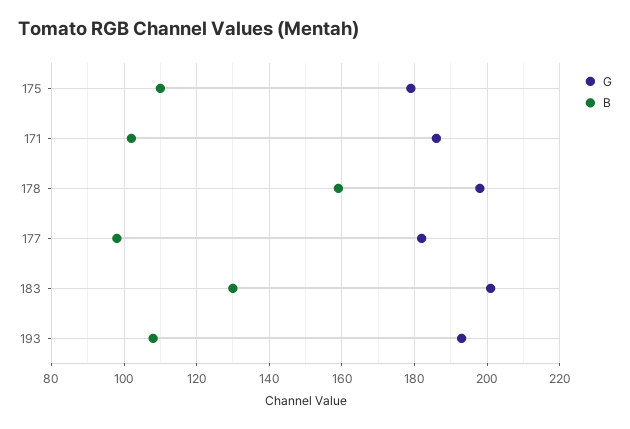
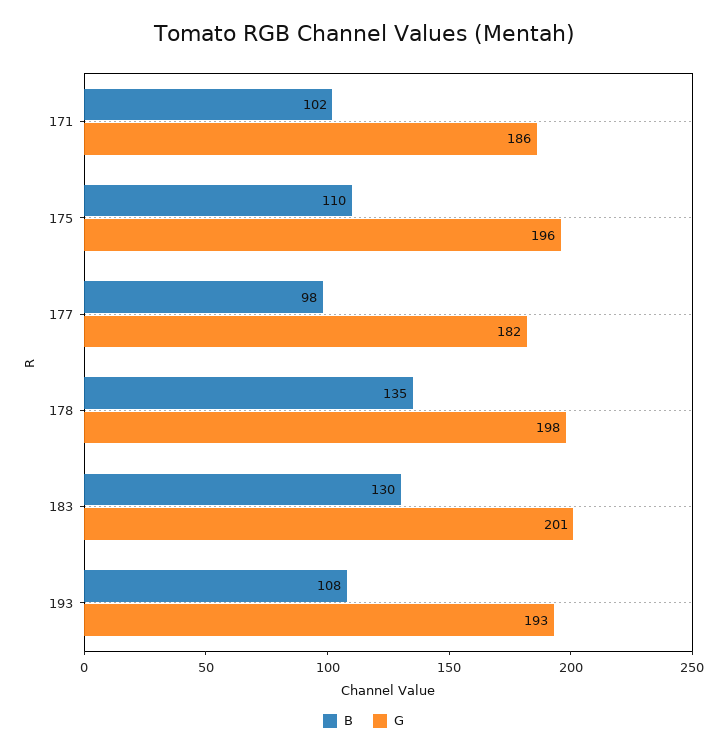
G, 175: 180 -> 196
B, 178: 160 -> 135

